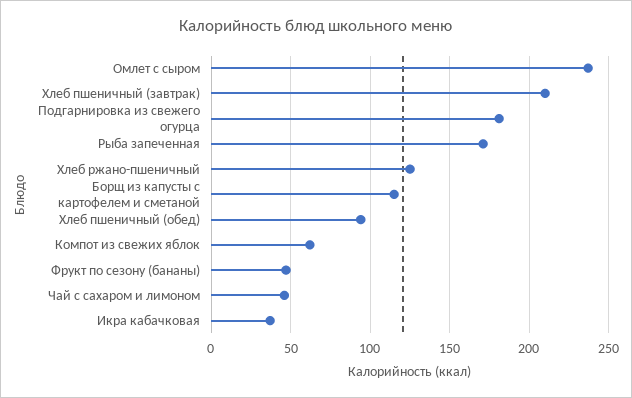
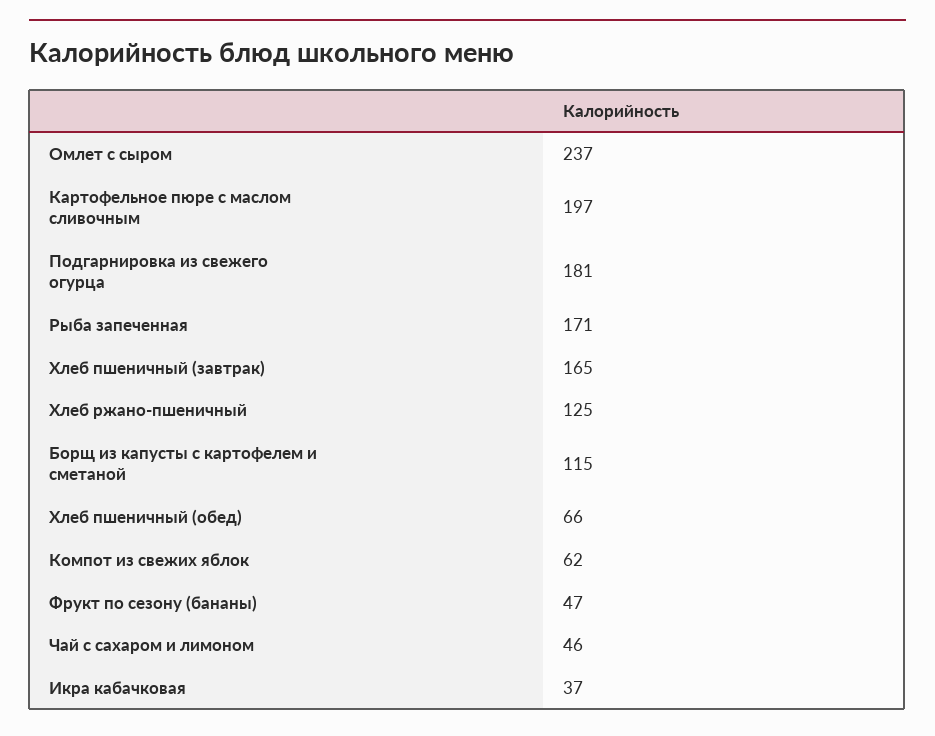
Хлеб пшеничный (завтрак): 210 -> 165
Хлеб пшеничный (обед): 95 -> 66
Картофельное пюре с маслом сливочным: none -> 197

